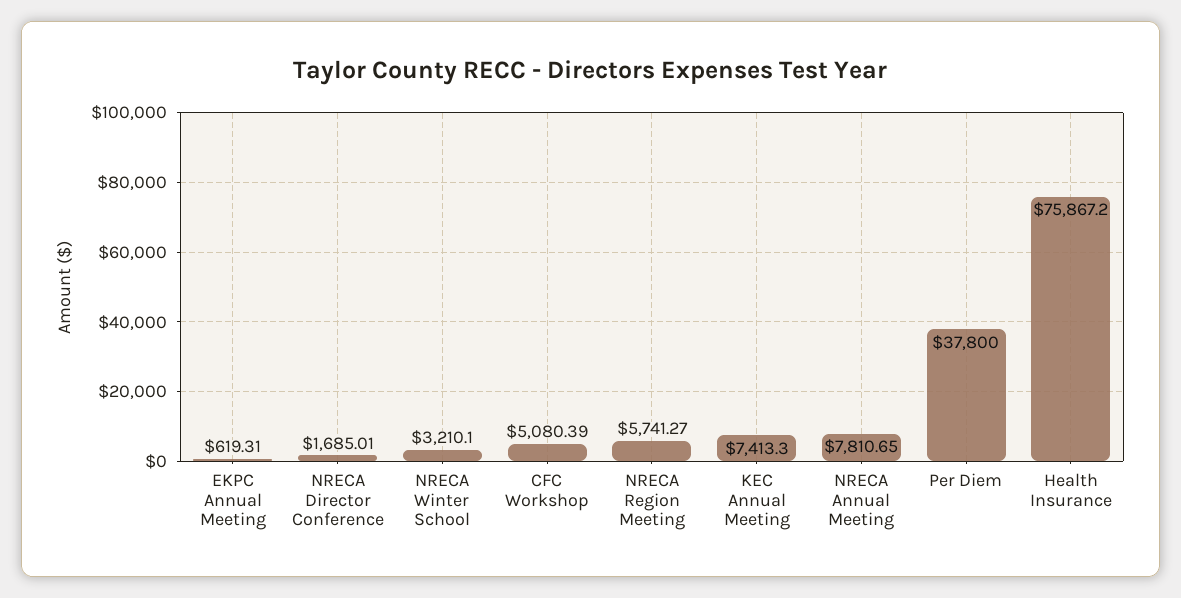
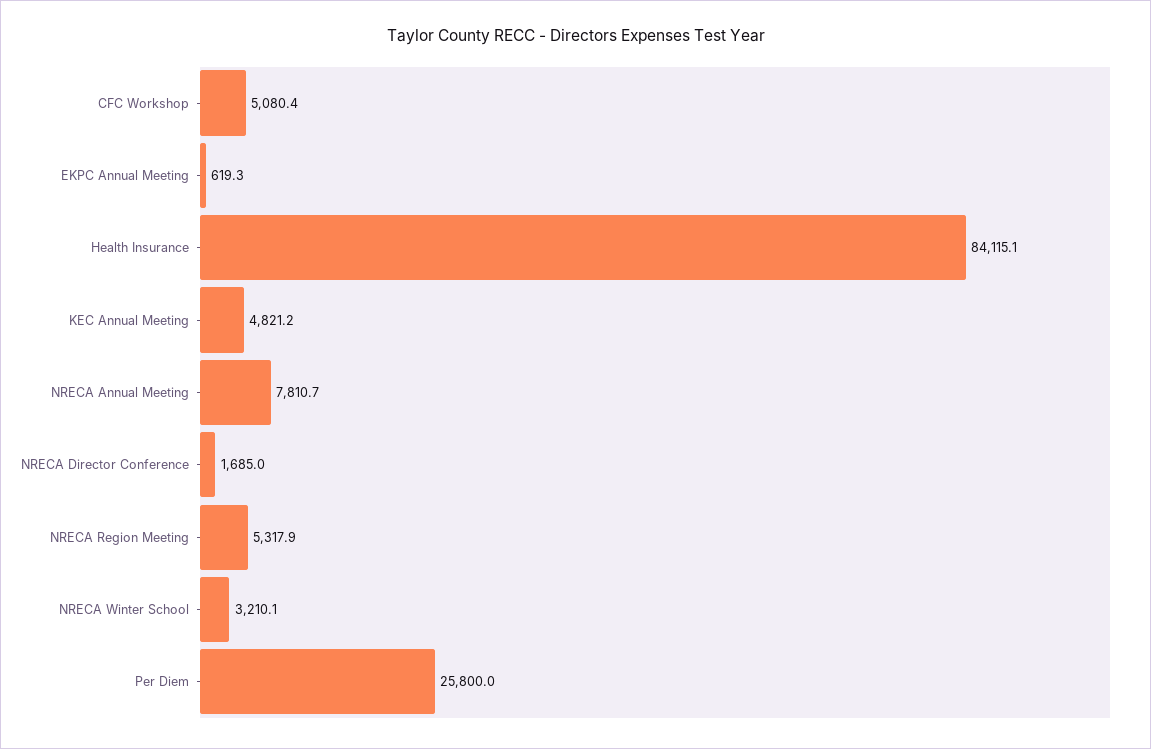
NRECA Region Meeting: 5741.27 -> 5317.9
KEC Annual Meeting: 7413.3 -> 4821.2
Per Diem: 37800 -> 25800
Health Insurance: 75867.2 -> 84115.1

